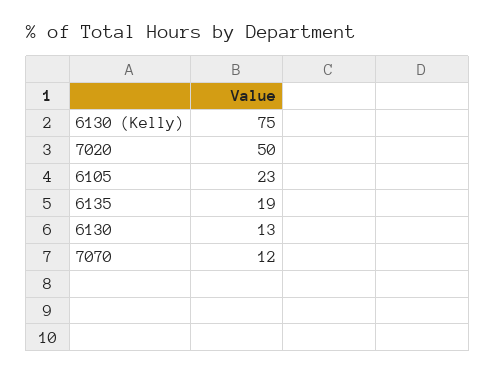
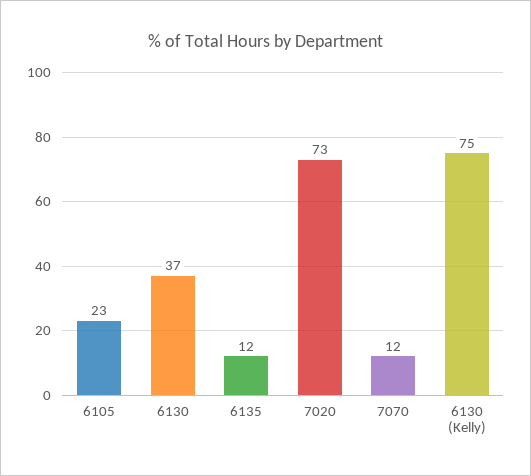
7020: 50 -> 73
6135: 19 -> 12
6130: 13 -> 37

